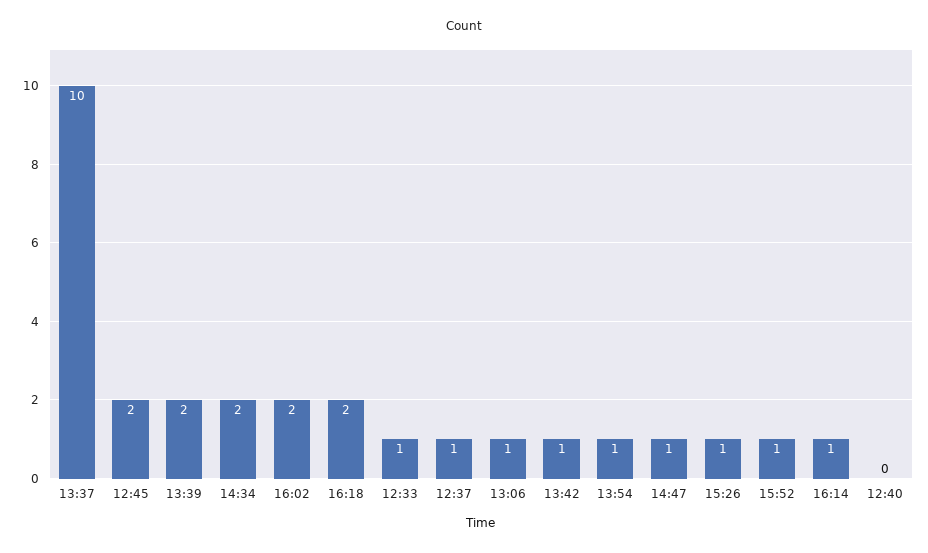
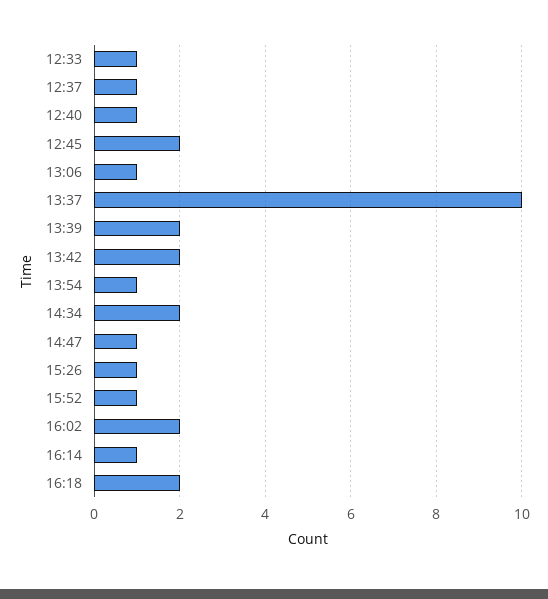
13:42: 1 -> 2
12:40: 0 -> 1

